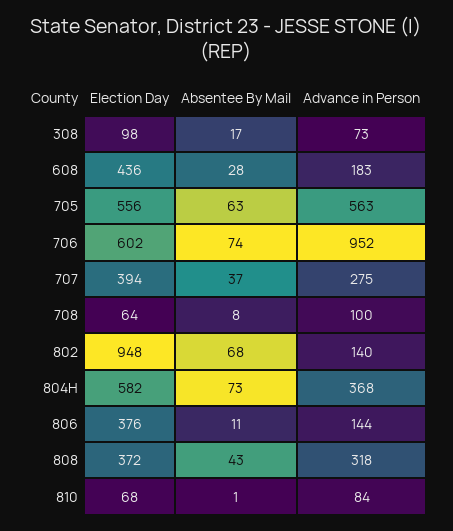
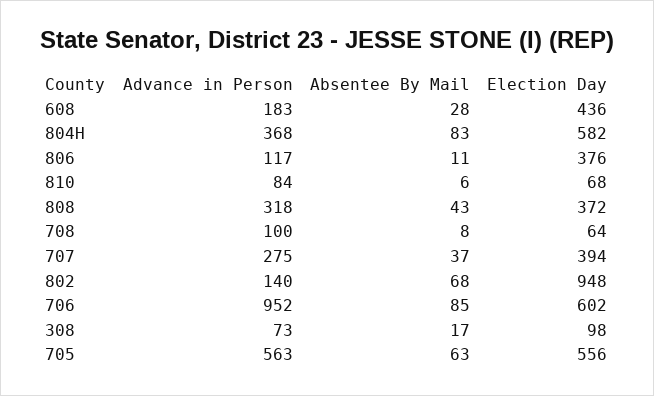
Absentee By Mail, 706: 74 -> 85
Absentee By Mail, 804H: 73 -> 83
Advance in Person, 806: 144 -> 117
Absentee By Mail, 810: 1 -> 6

